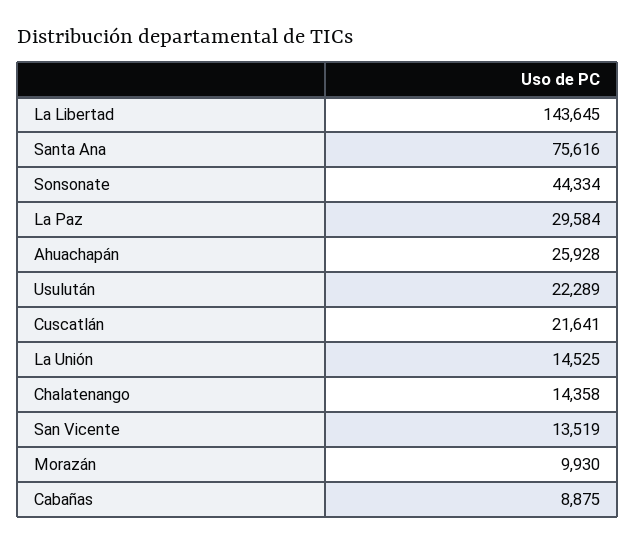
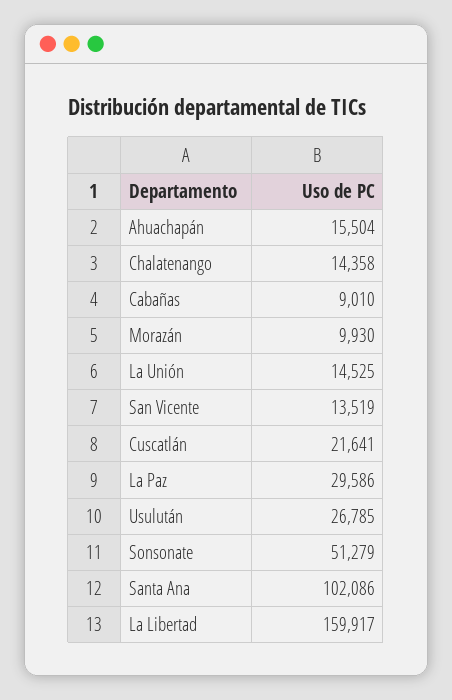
La Libertad: 143645 -> 159917
Santa Ana: 75616 -> 102086
Sonsonate: 44334 -> 51279
La Paz: 29584 -> 29586
Ahuachapán: 25928 -> 15504
Usulután: 22289 -> 26785
Cabañas: 8875 -> 9010

